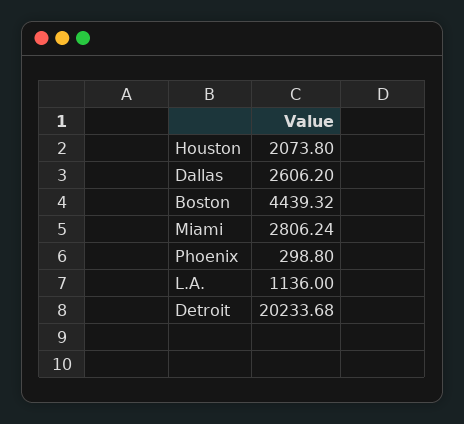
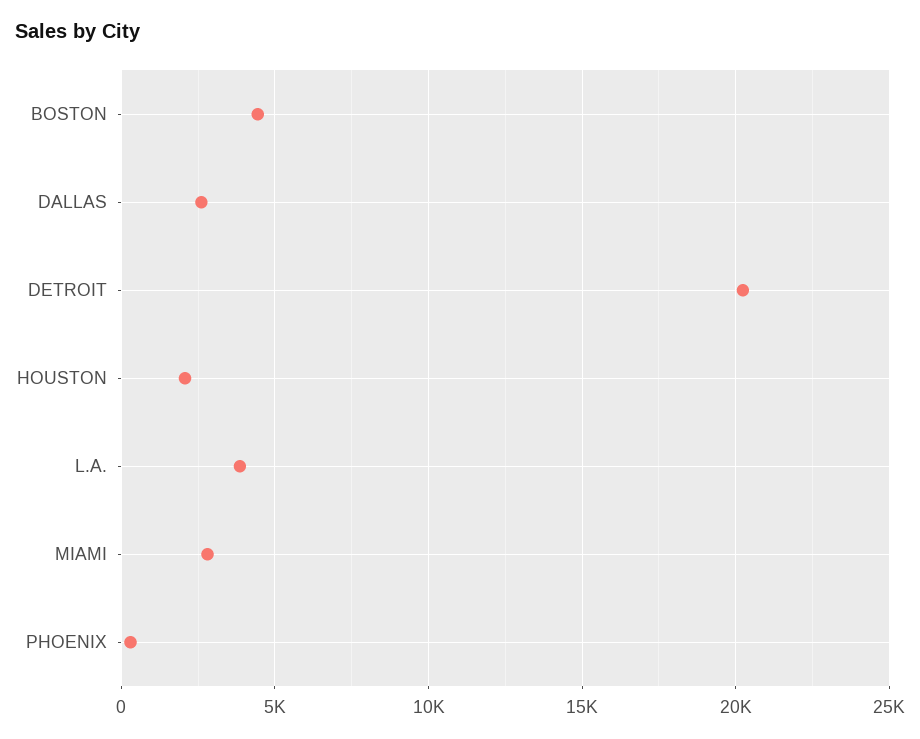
L.A.: 1136 -> 4000

